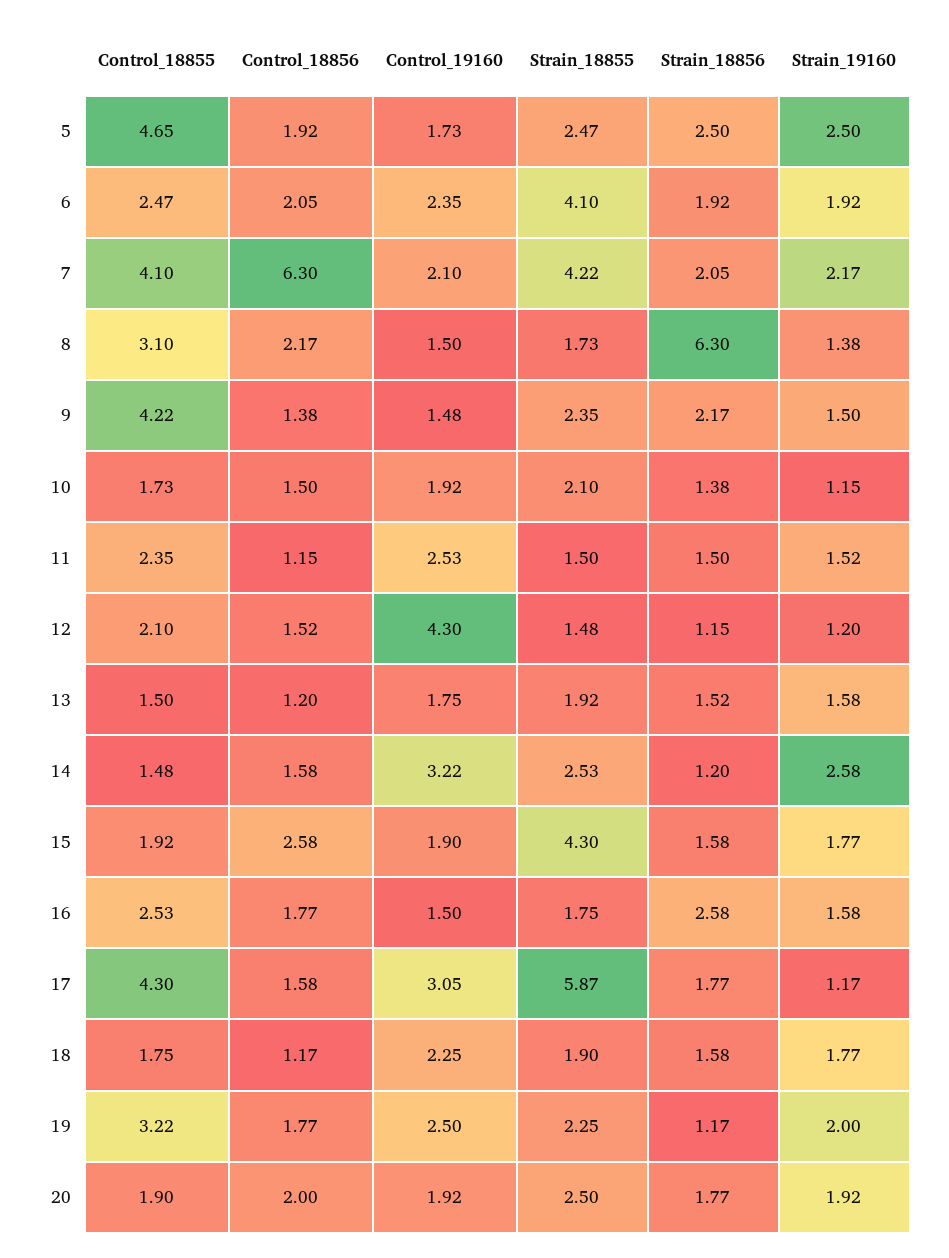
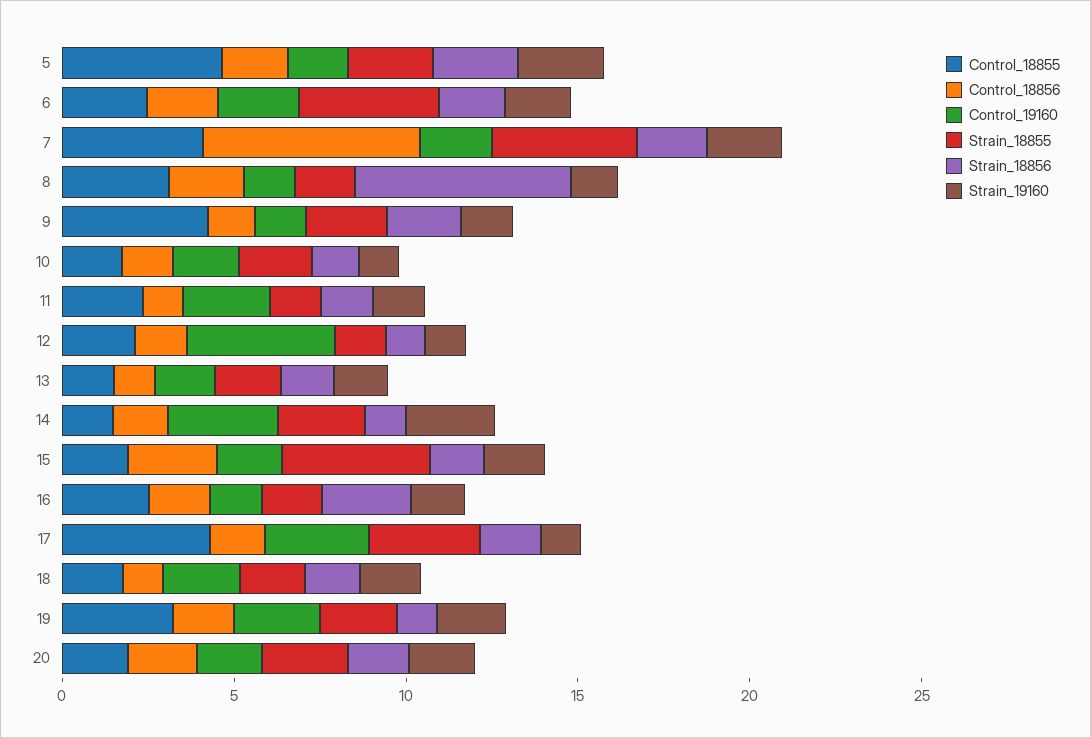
Strain_18855, 17: 5.87 -> 3

